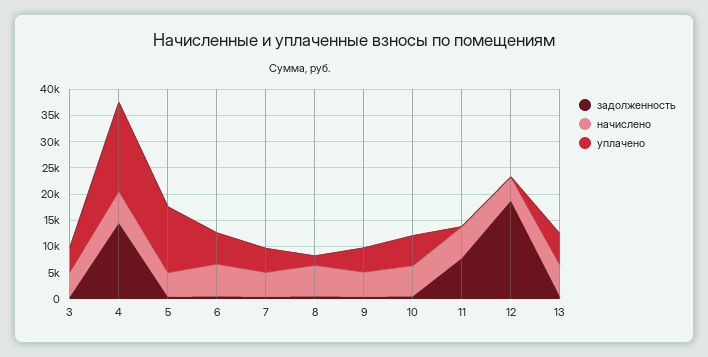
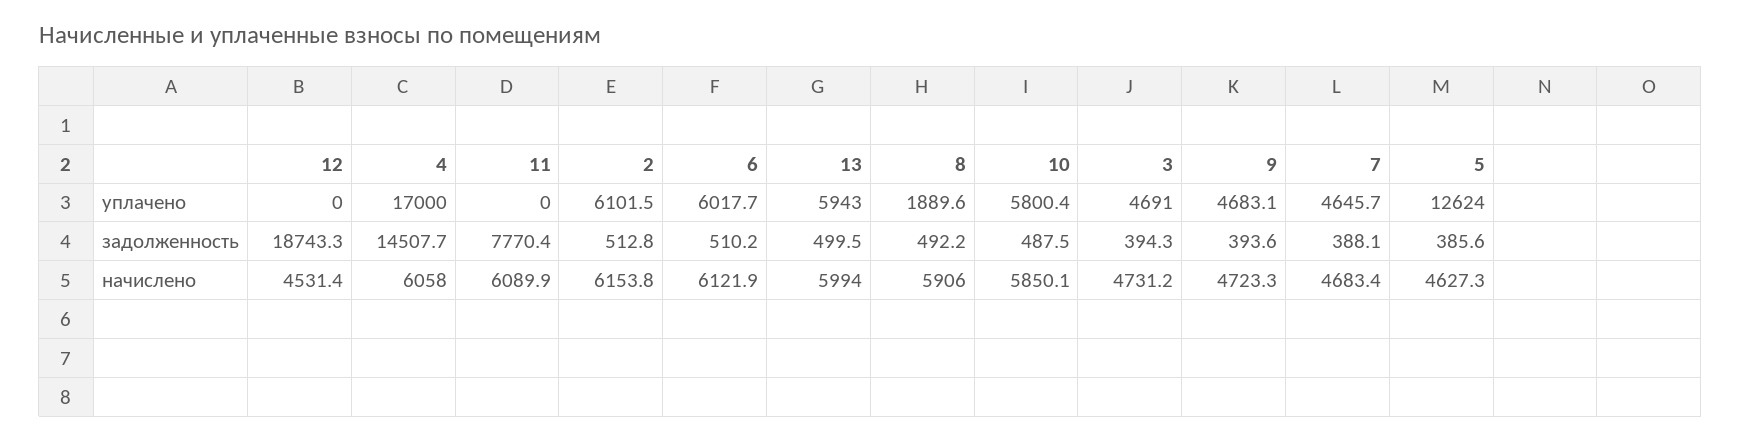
уплачено, 2: none -> 6101.5
задолженность, 2: none -> 512.8
начислено, 2: none -> 6153.8

